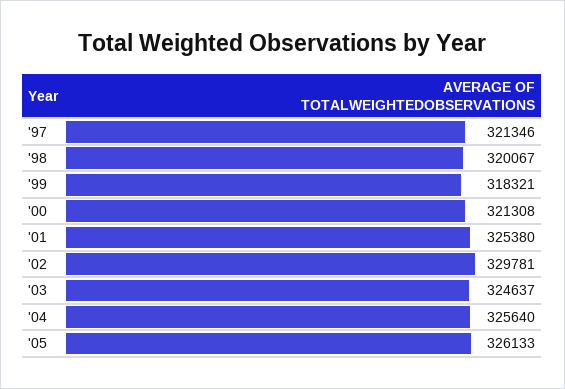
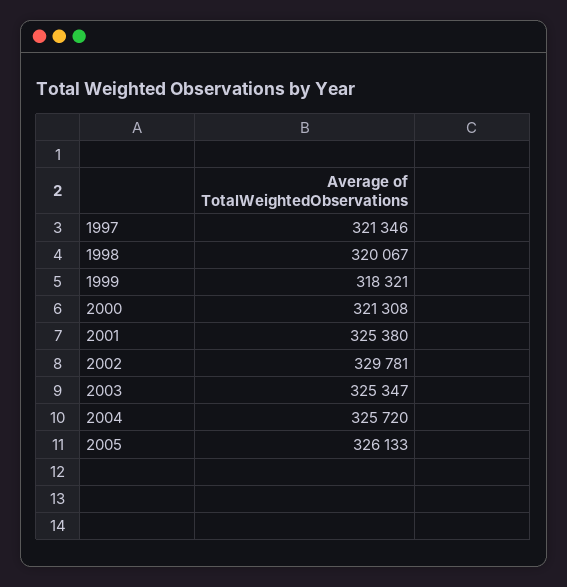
'03: 324637 -> 325347
'04: 325640 -> 325720

